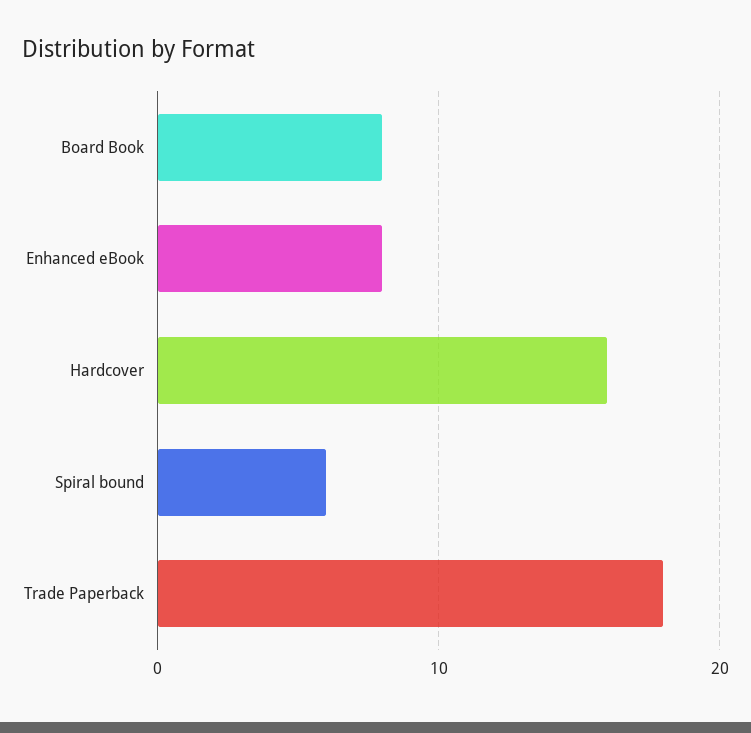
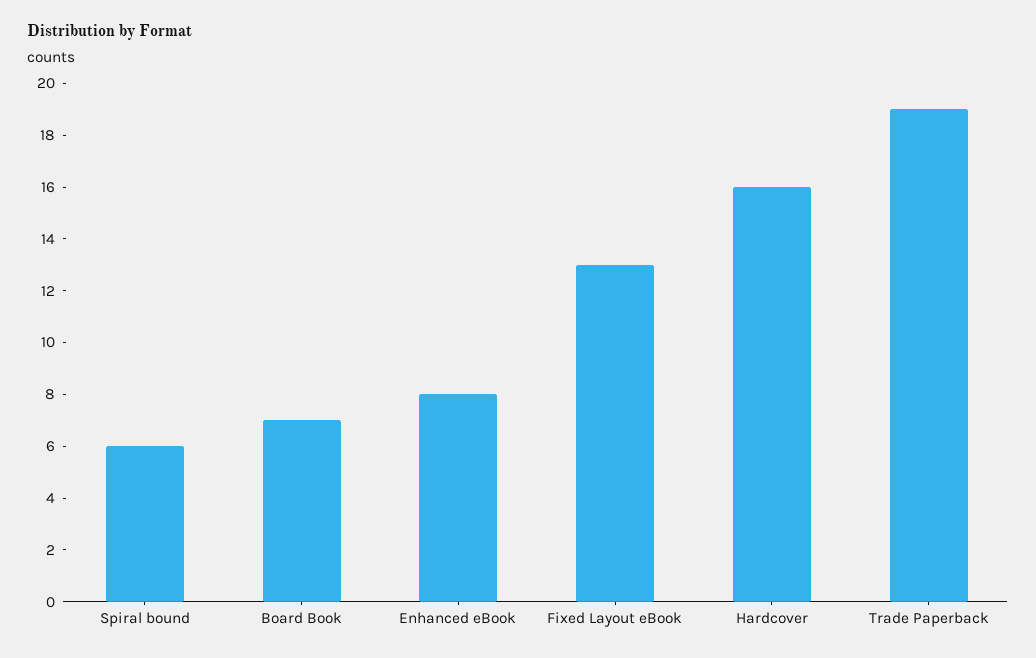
Board Book: 8 -> 7
Trade Paperback: 18 -> 19
Fixed Layout eBook: none -> 13

